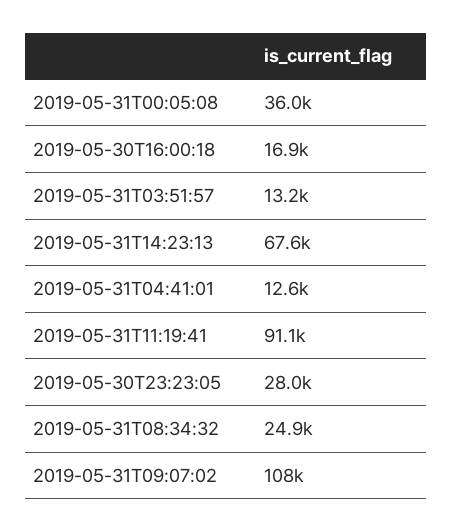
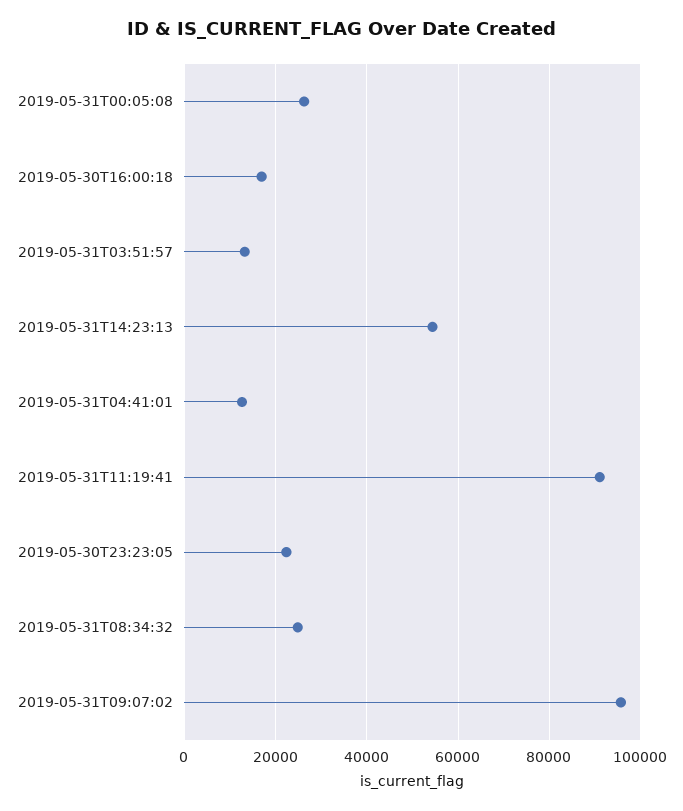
2019-05-31T00:05:08: 36000 -> 26000
2019-05-31T14:23:13: 67600 -> 54000
2019-05-30T23:23:05: 28000 -> 22000
2019-05-31T09:07:02: 108000 -> 96000

